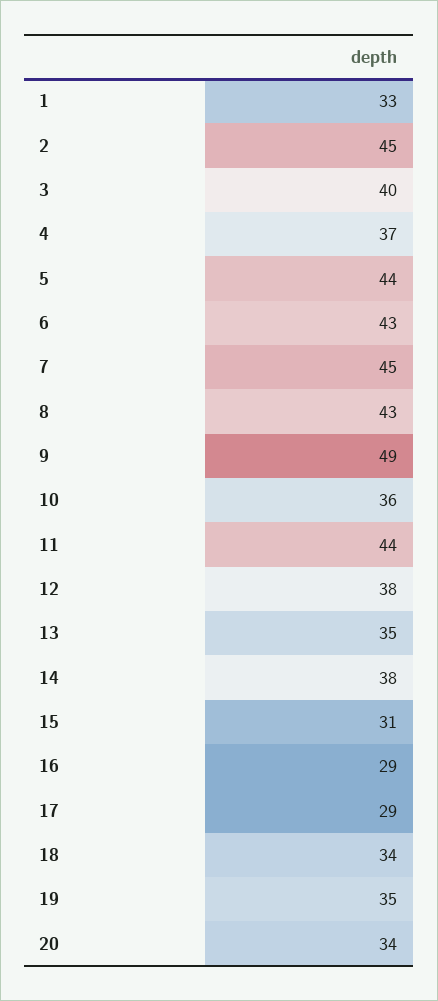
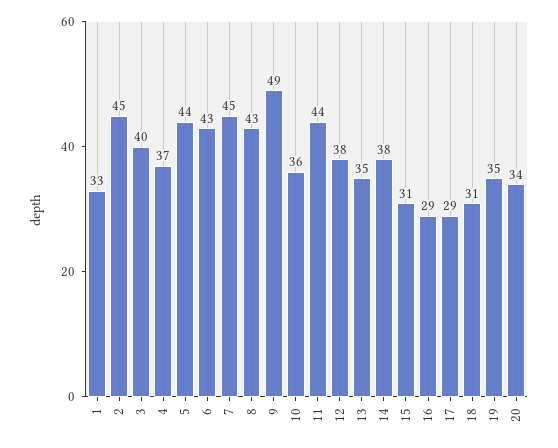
18: 34 -> 31

